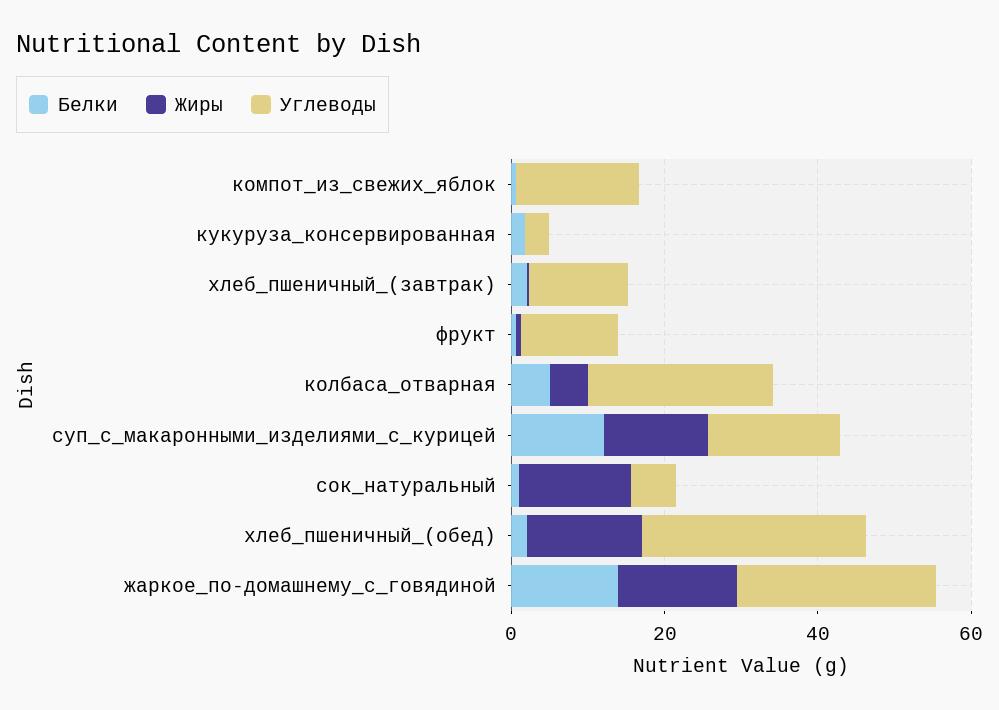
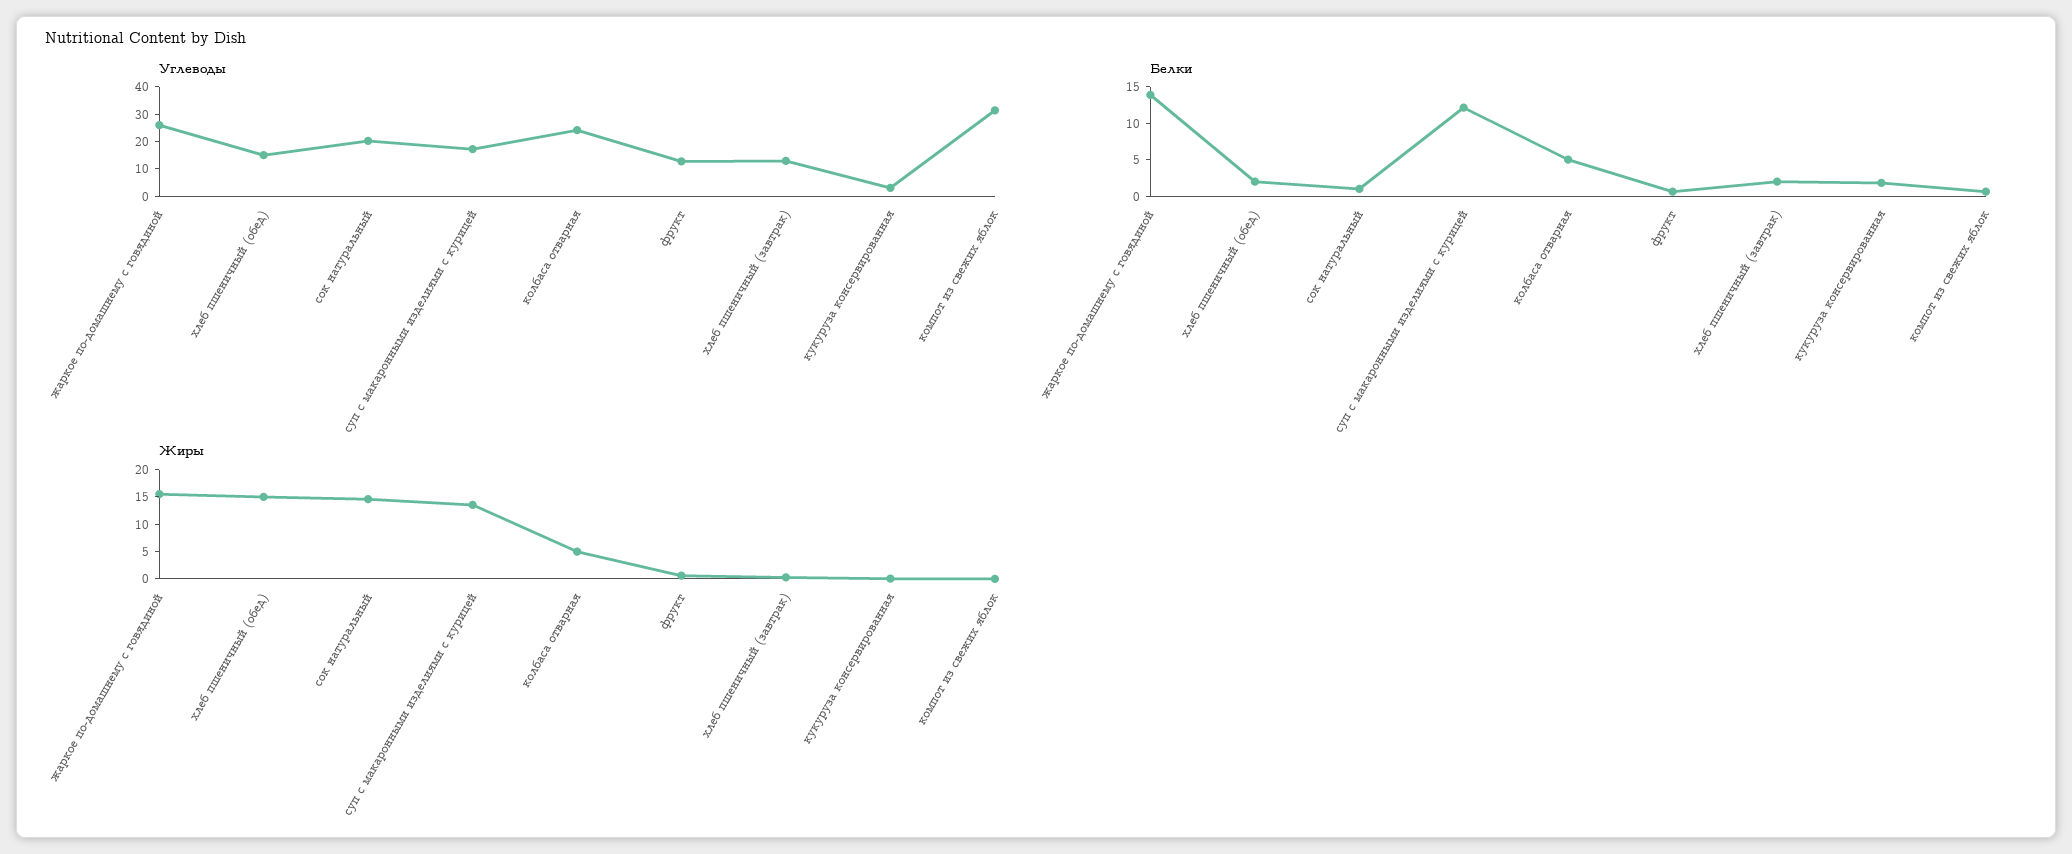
Углеводы, компот_из_свежих_яблок: 15 -> 30
Углеводы, сок_натуральный: 5 -> 20
Углеводы, хлеб_пшеничный_(обед): 30 -> 15

